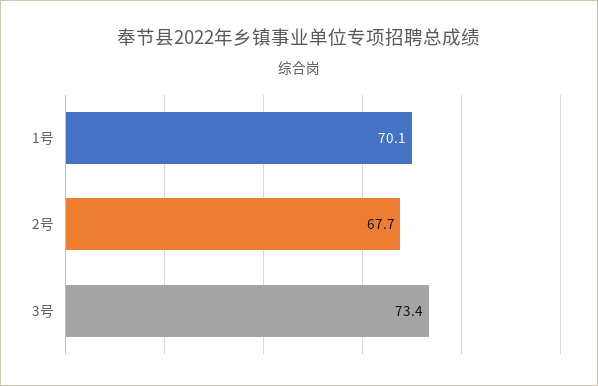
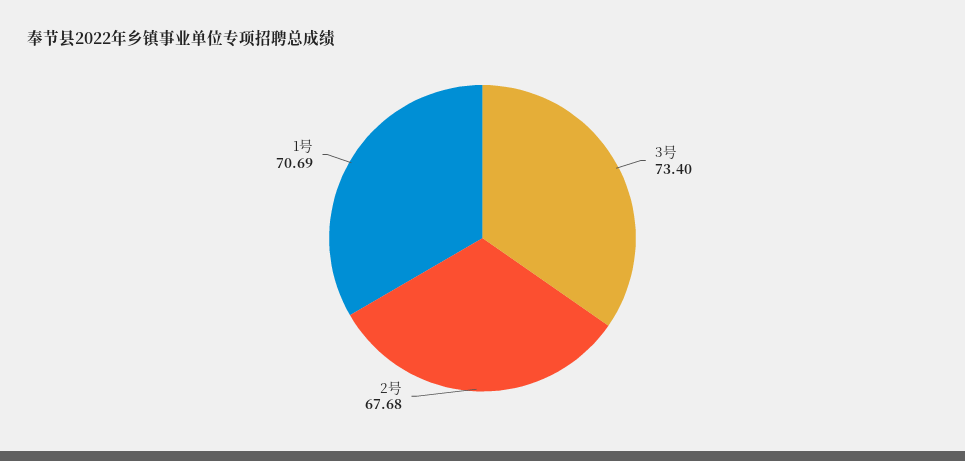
1号: 70.1 -> 70.69

